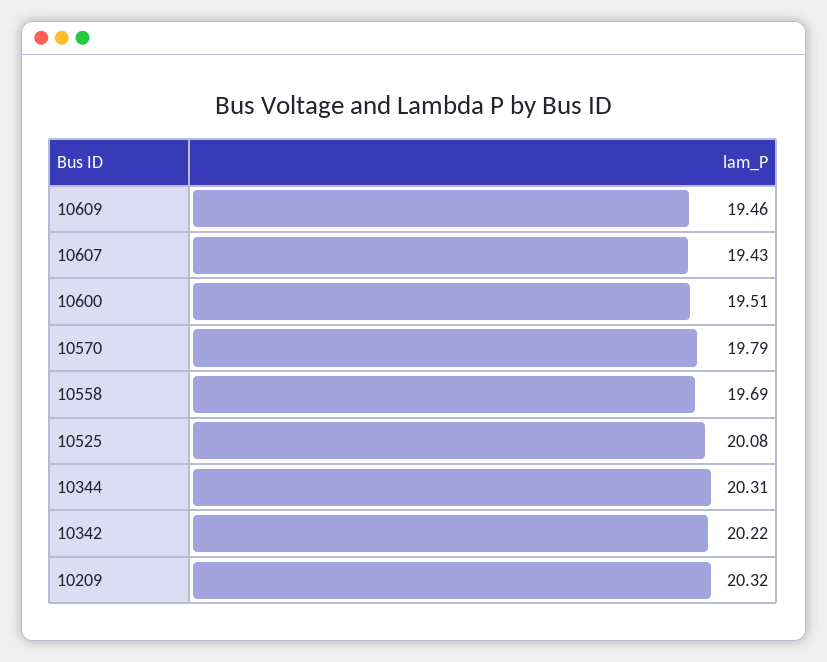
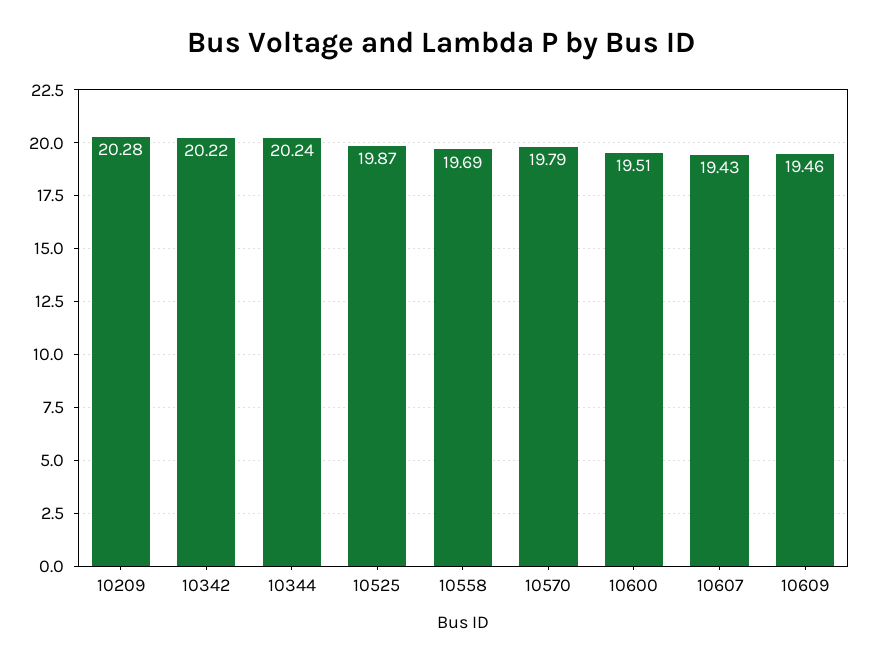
10525: 20.08 -> 19.87
10344: 20.31 -> 20.24
10209: 20.32 -> 20.28

